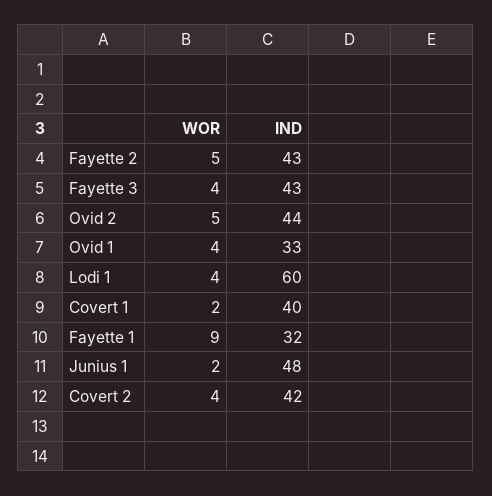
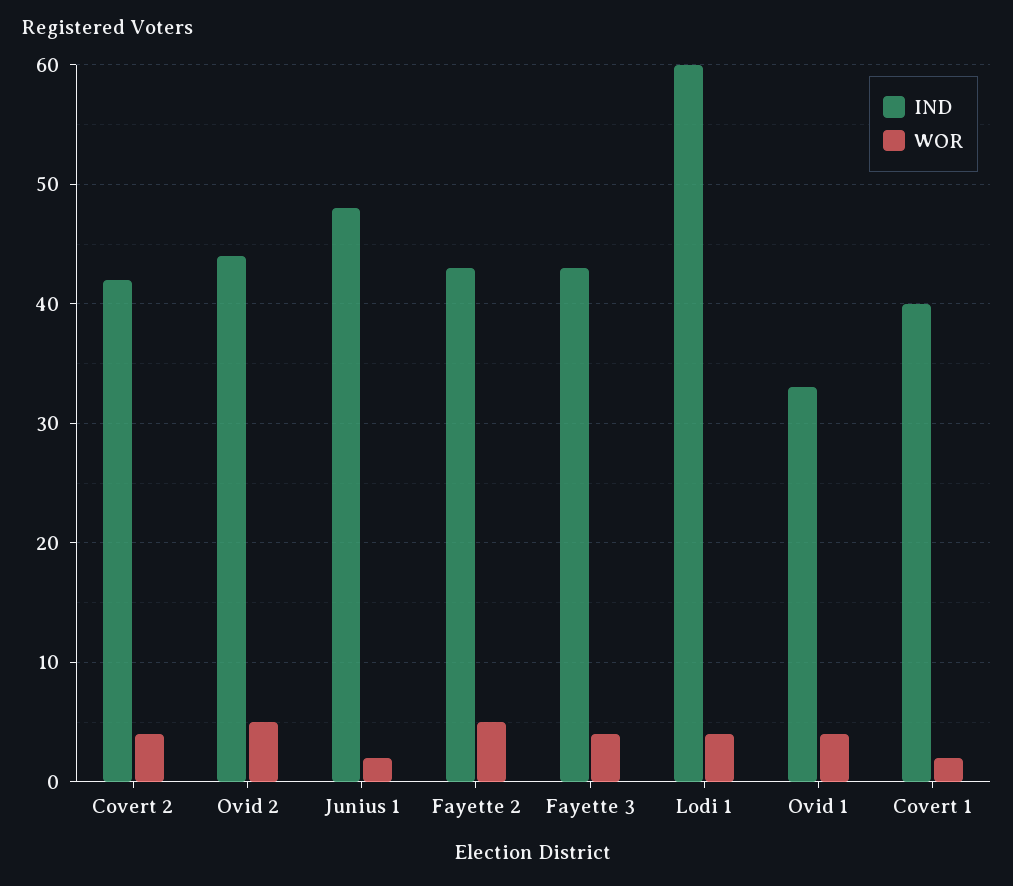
WOR, Fayette 1: 9 -> none
IND, Fayette 1: 32 -> none

